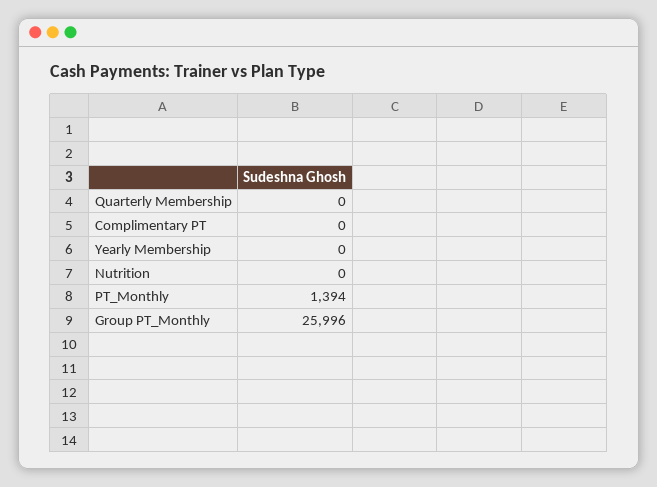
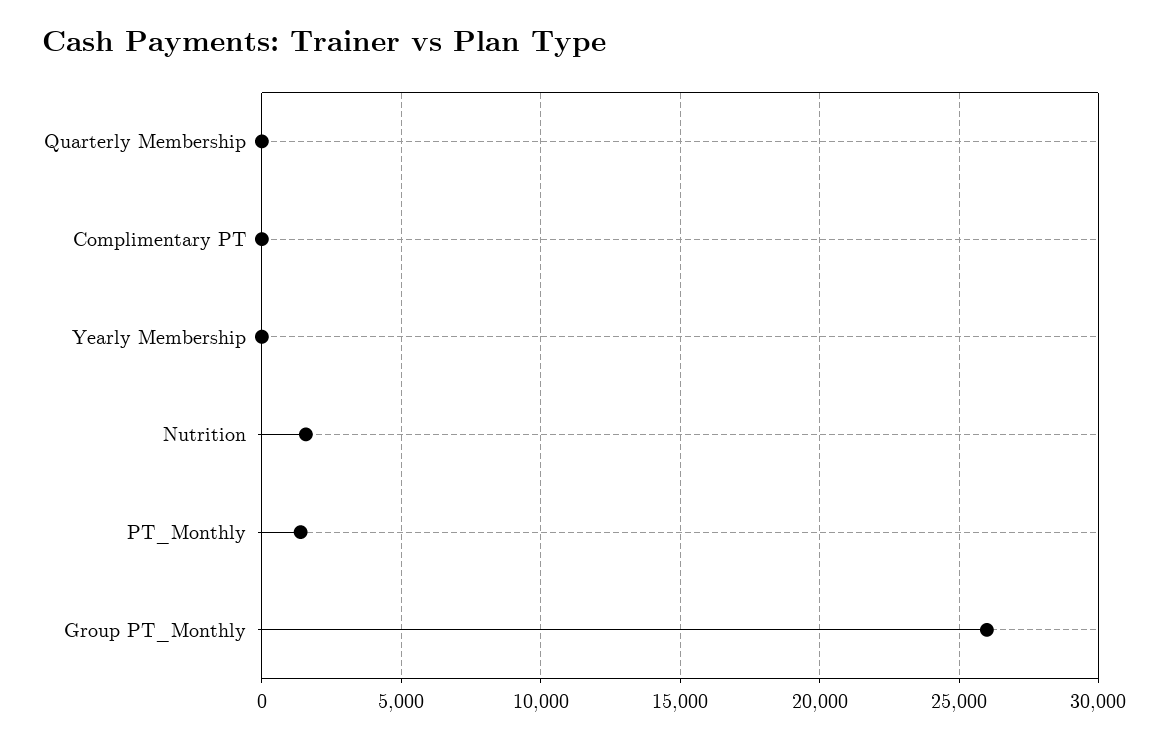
Nutrition: 0 -> 1500

